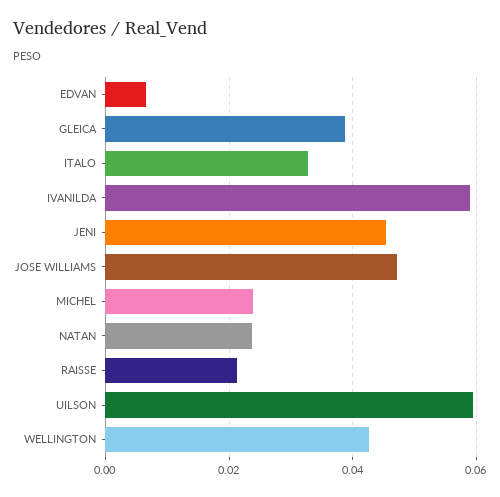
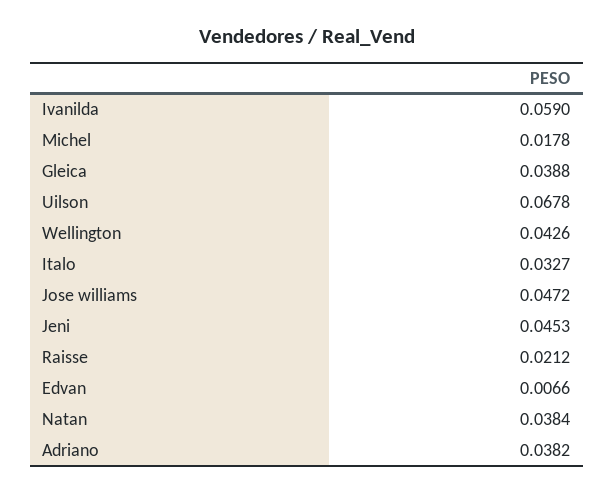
MICHEL: 0.024 -> 0.0178
NATAN: 0.024 -> 0.0384
UILSON: 0.06 -> 0.0678
Adriano: none -> 0.0382

